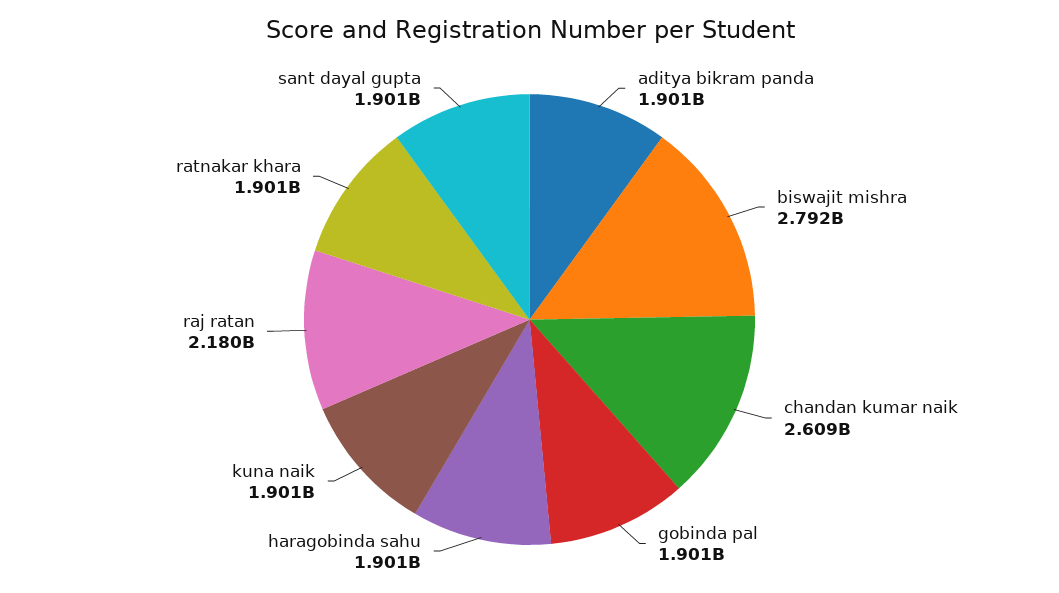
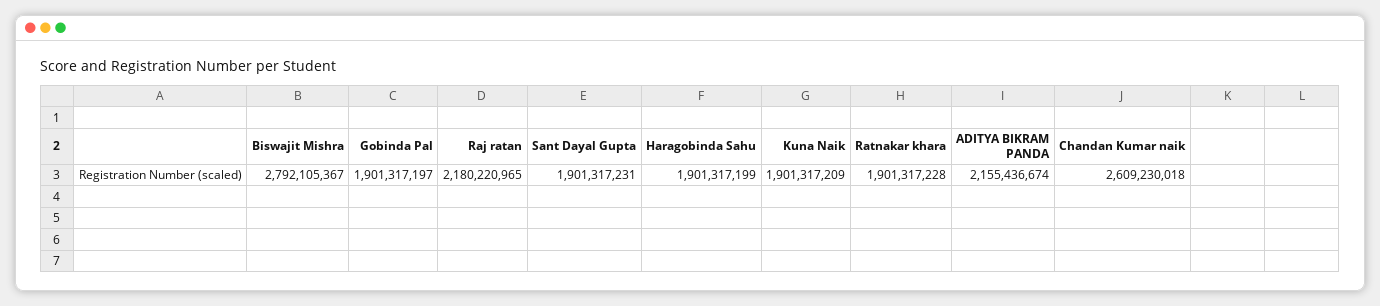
aditya bikram panda: 1901000000 -> 2155436674

